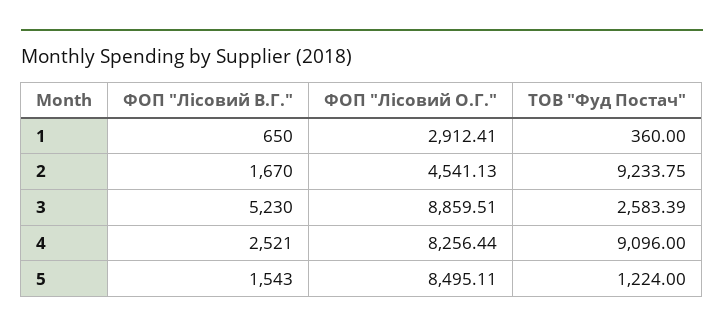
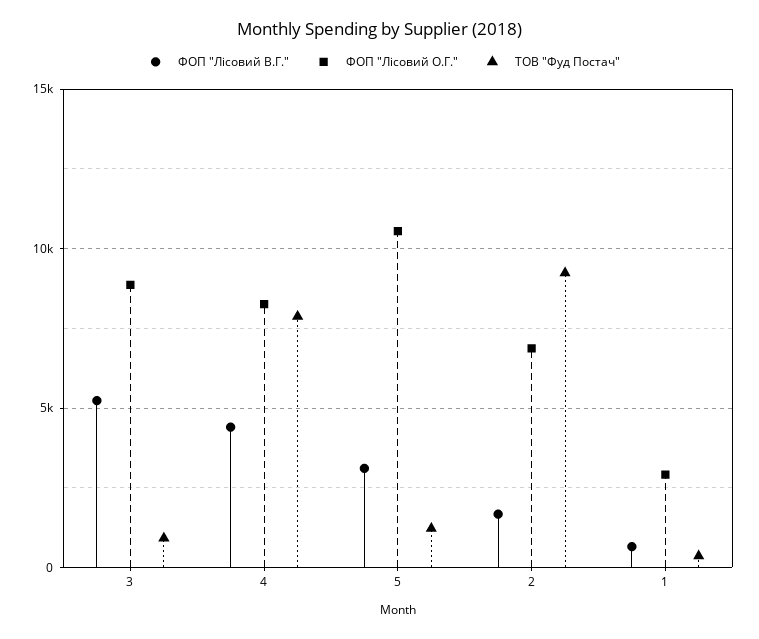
ФОП "Лісовий О.Г.", 2: 4541.13 -> 7000
ТОВ "Фуд Постач", 3: 2583.39 -> 1000
ФОП "Лісовий В.Г.", 4: 2521 -> 4500
ТОВ "Фуд Постач", 4: 9096 -> 8000
ФОП "Лісовий В.Г.", 5: 1543 -> 3000
ФОП "Лісовий О.Г.", 5: 8495.11 -> 10500

